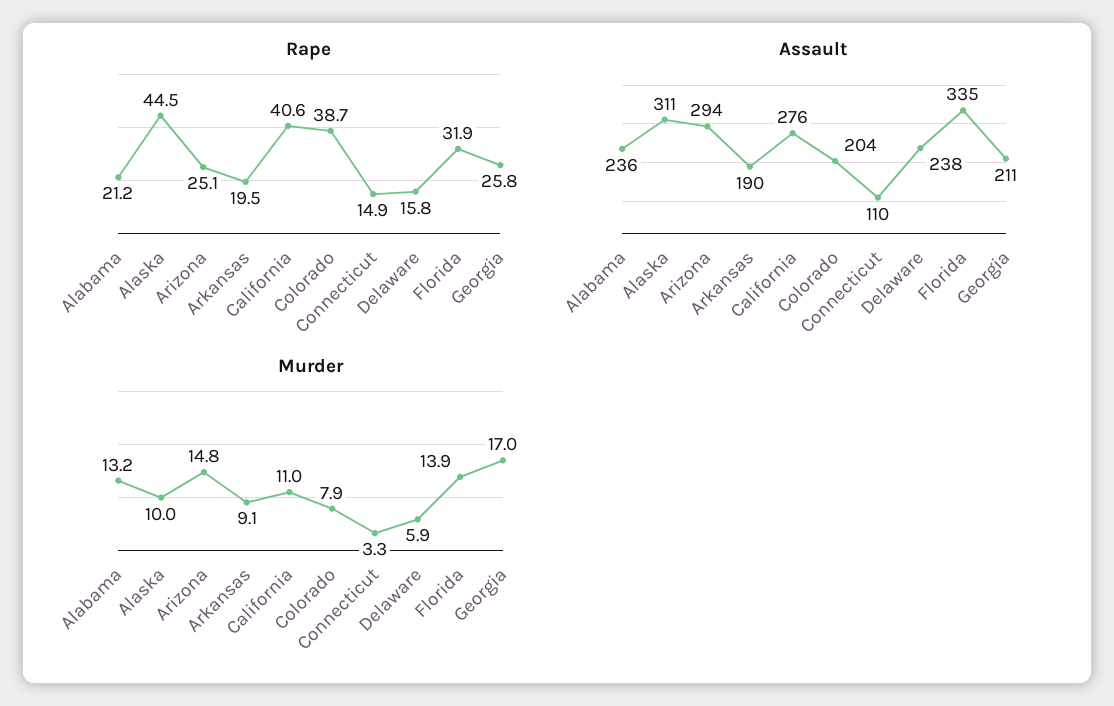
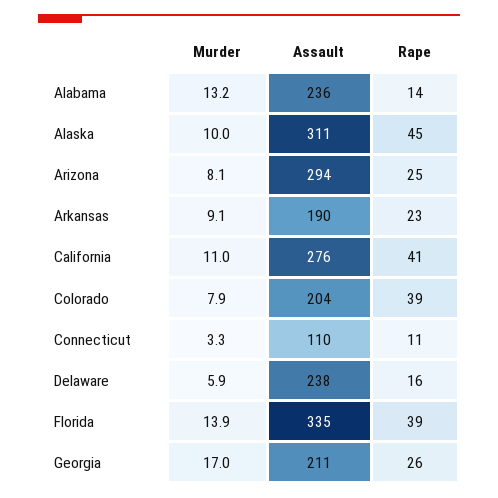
Rape, Alabama: 21.2 -> 14
Rape, Arkansas: 19.5 -> 23
Rape, Connecticut: 14.9 -> 11
Rape, Florida: 31.9 -> 39
Murder, Arizona: 14.8 -> 8.1

